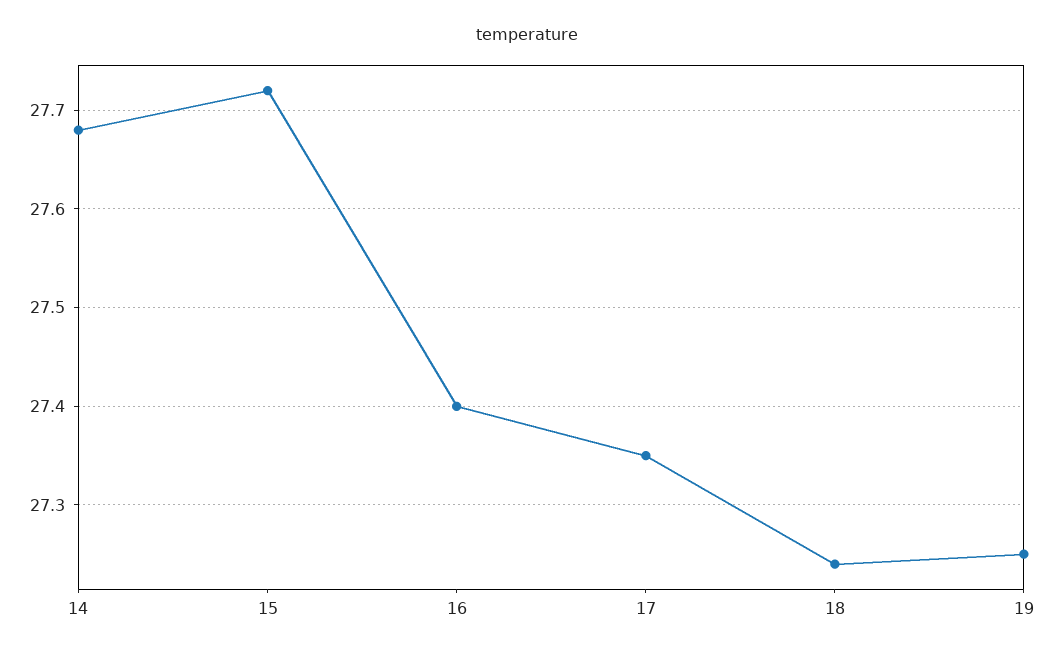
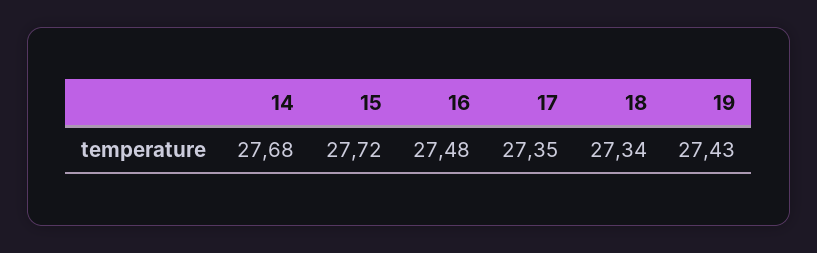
16: 27.4 -> 27.48
18: 27.24 -> 27.34
19: 27.25 -> 27.43

